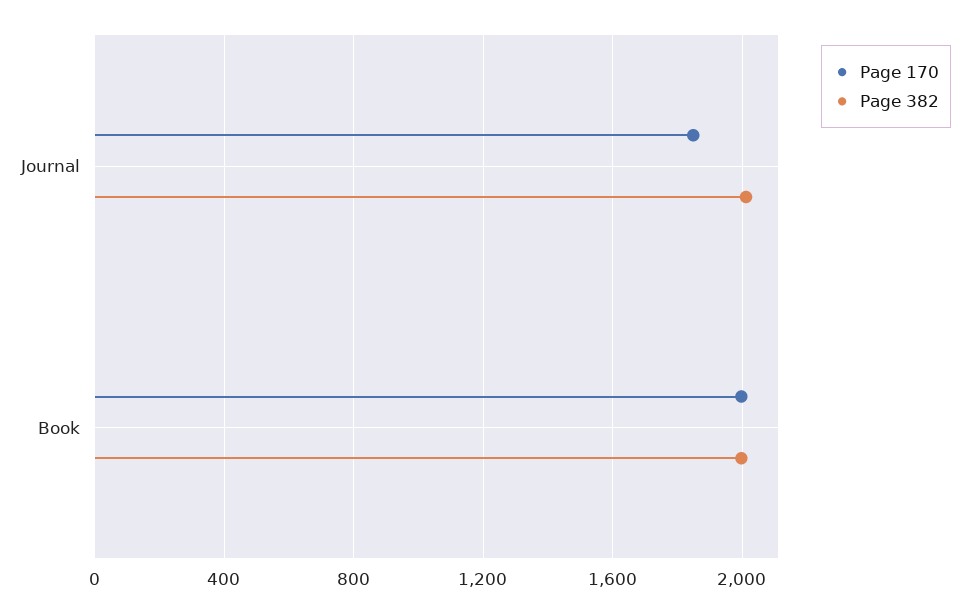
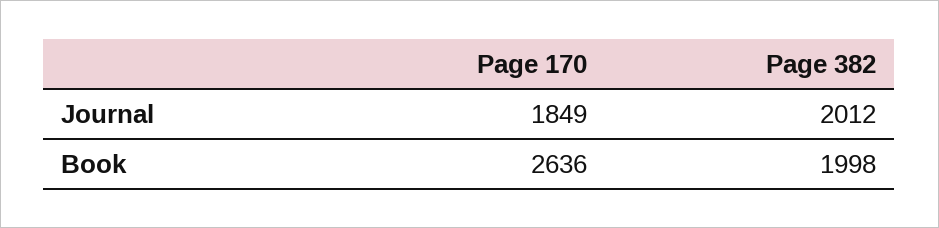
Page 170, Book: 2000 -> 2636

